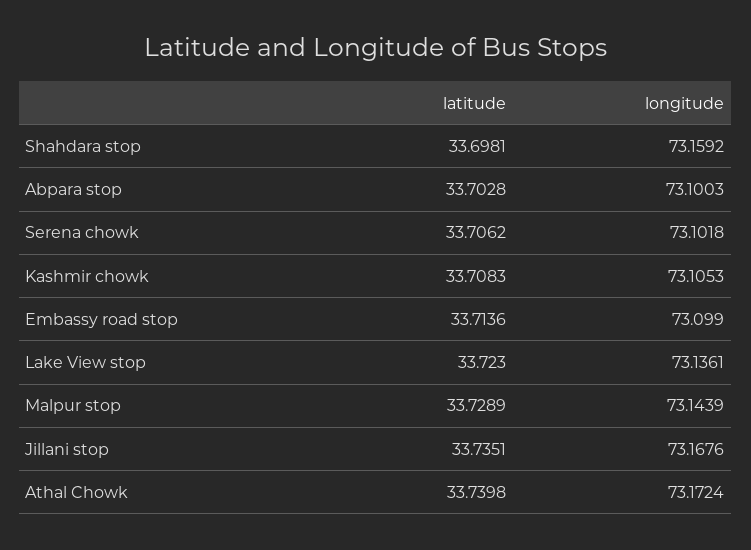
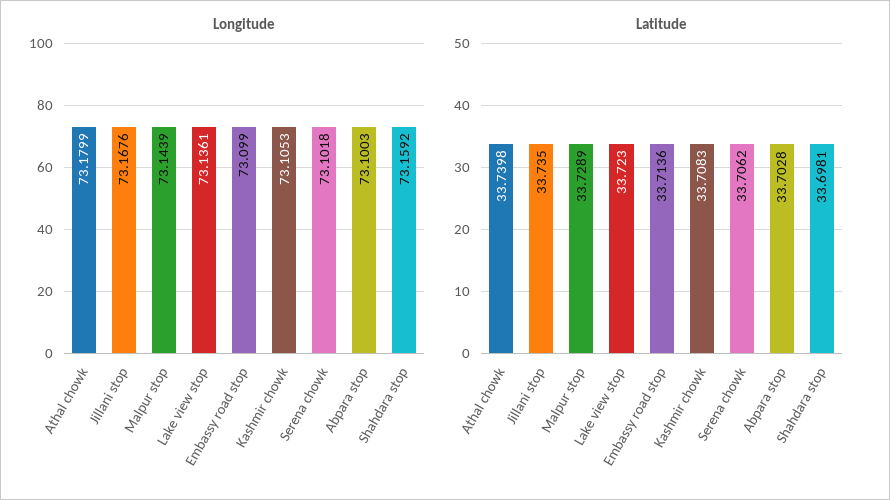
latitude, Jillani stop: 33.7351 -> 33.735
longitude, Athal Chowk: 73.1724 -> 73.1799

